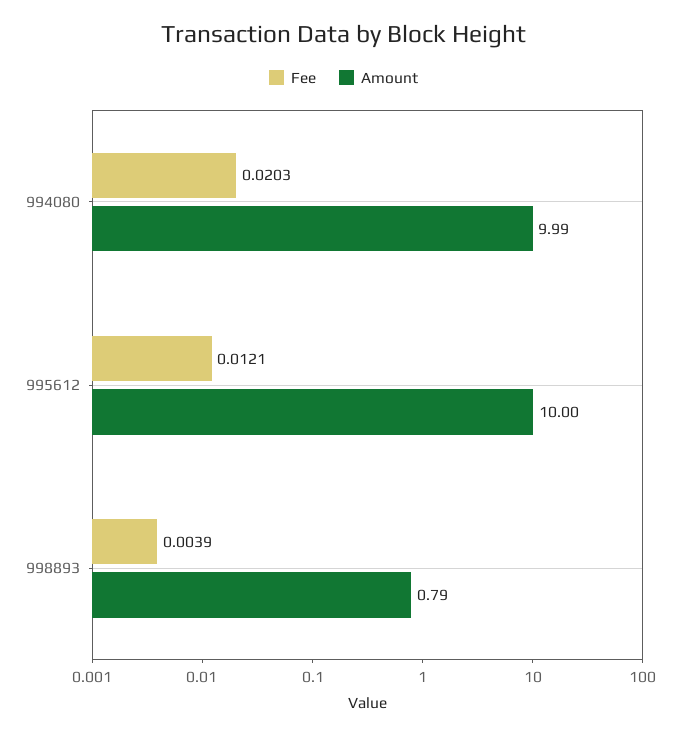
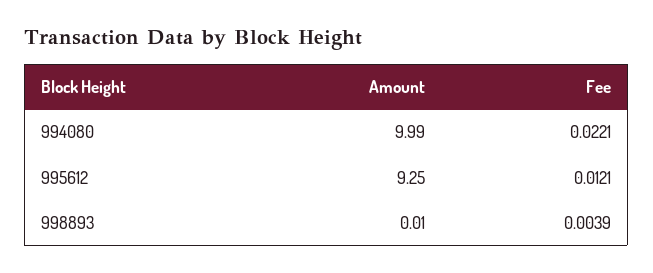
Fee, 994080: 0.0203 -> 0.0221
Amount, 995612: 10 -> 9.25
Amount, 998893: 0.79 -> 0.01

